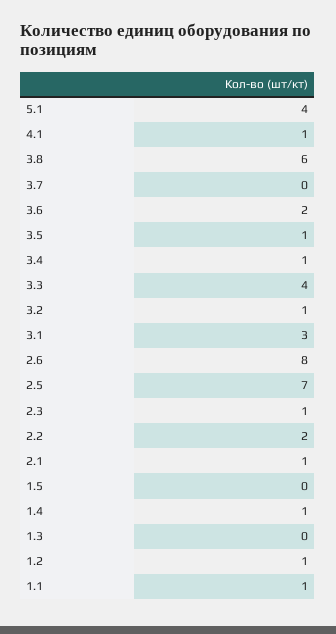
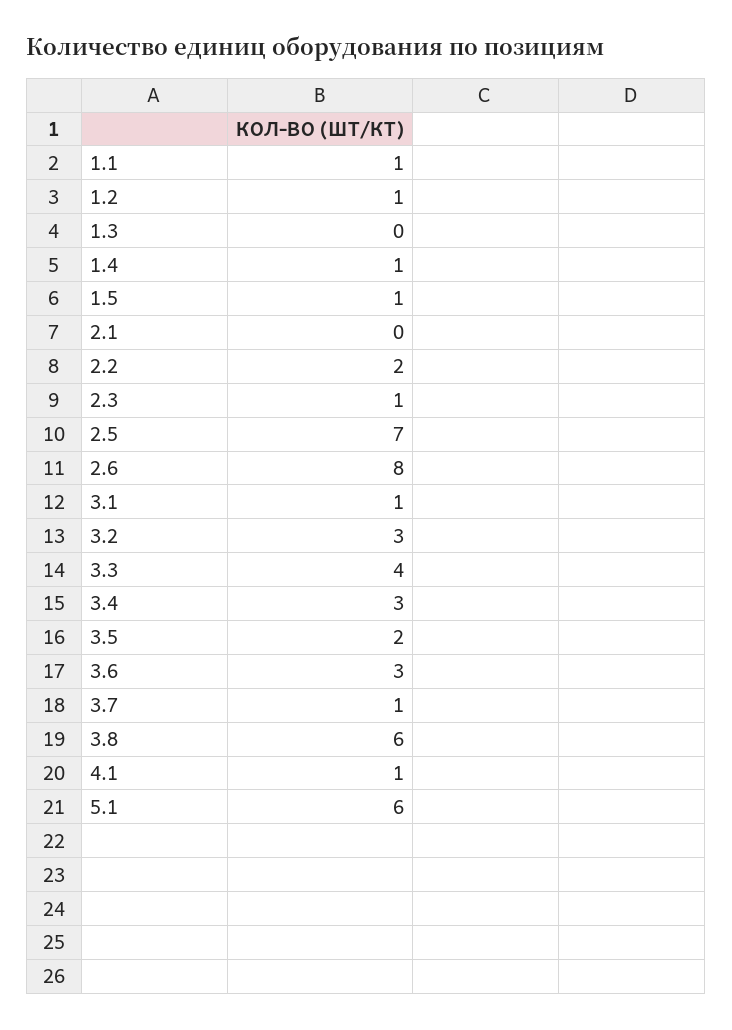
5.1: 4 -> 6
3.7: 0 -> 1
3.6: 2 -> 3
3.5: 1 -> 2
3.4: 1 -> 3
3.2: 1 -> 3
3.1: 3 -> 1
2.1: 1 -> 0
1.5: 0 -> 1

